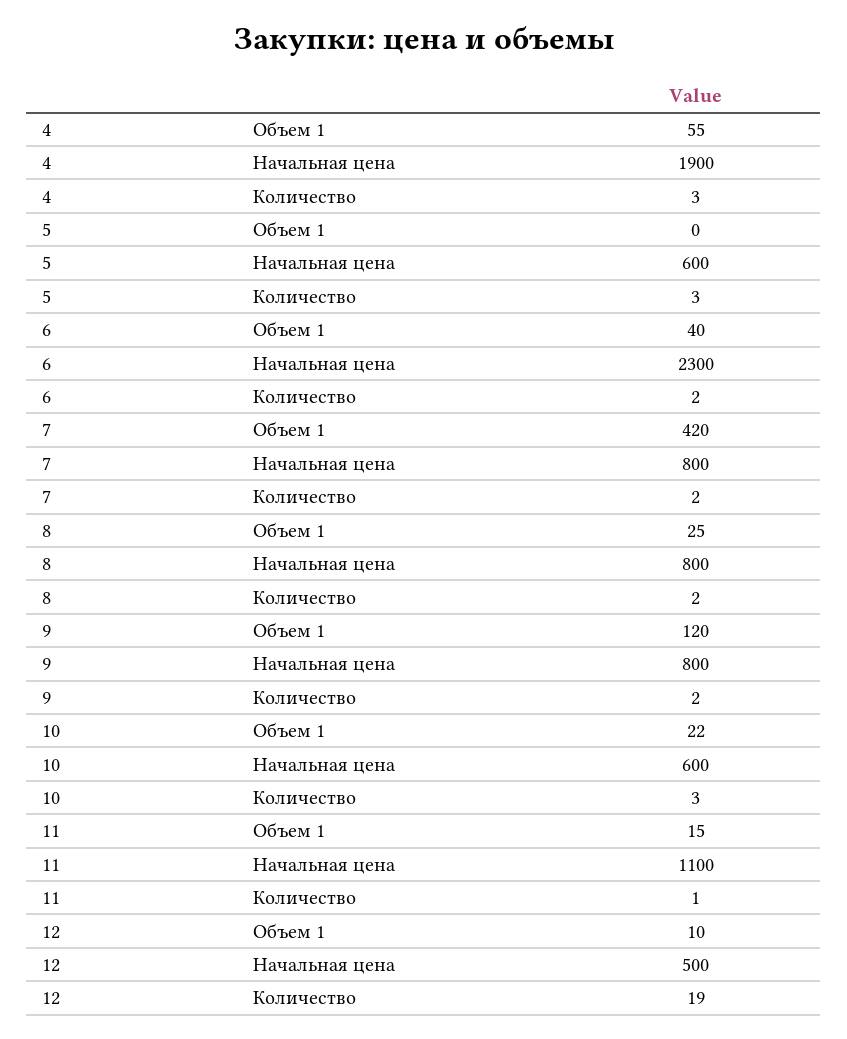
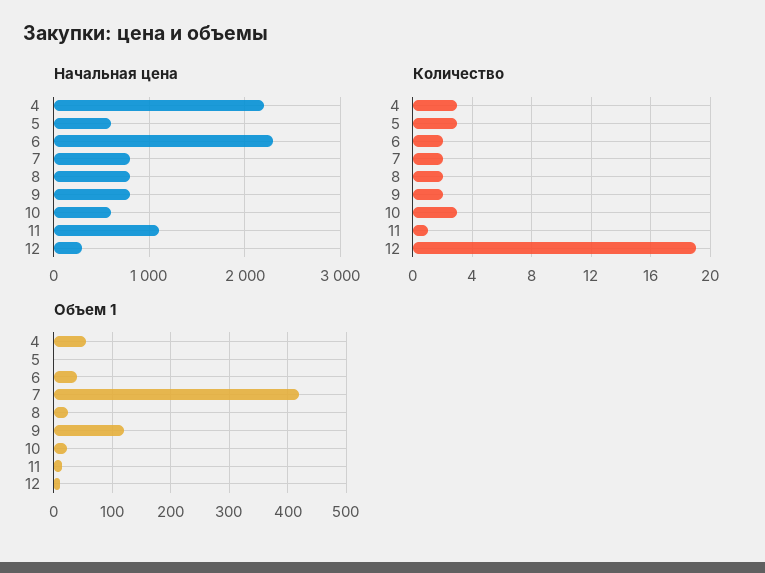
Начальная цена, 4: 1900 -> 2200
Начальная цена, 12: 500 -> 300

